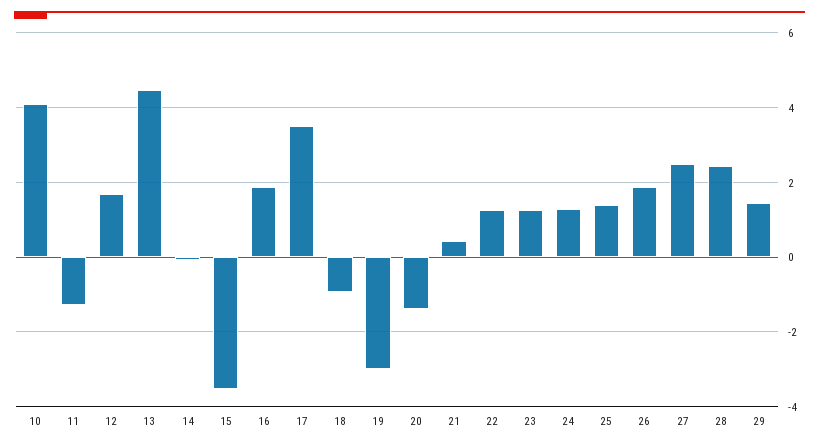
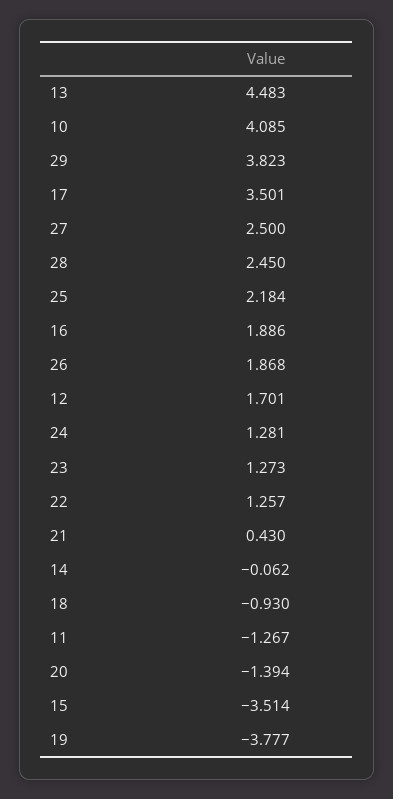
19: -3 -> -3.777
25: 1.4 -> 2.184
29: 1.4 -> 3.823

